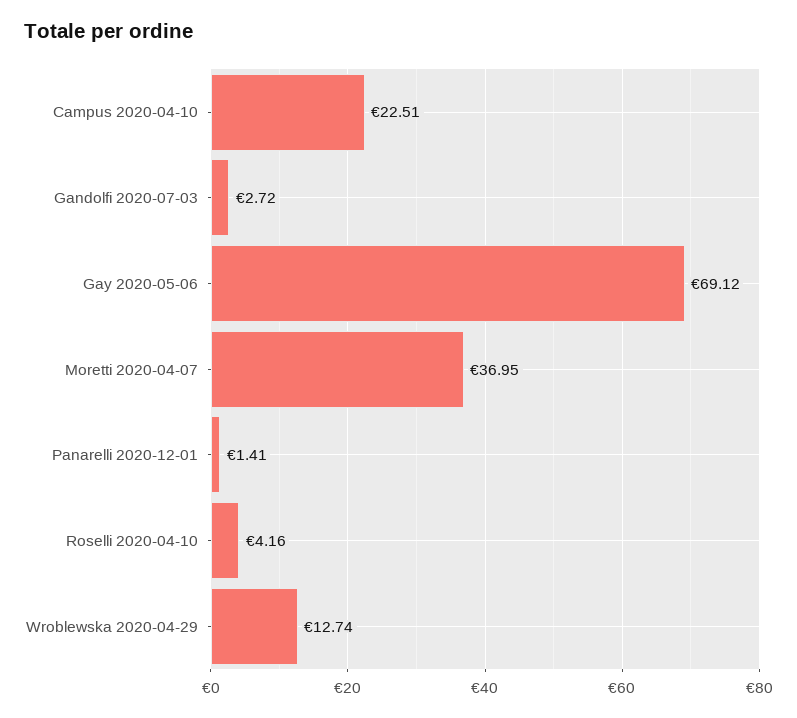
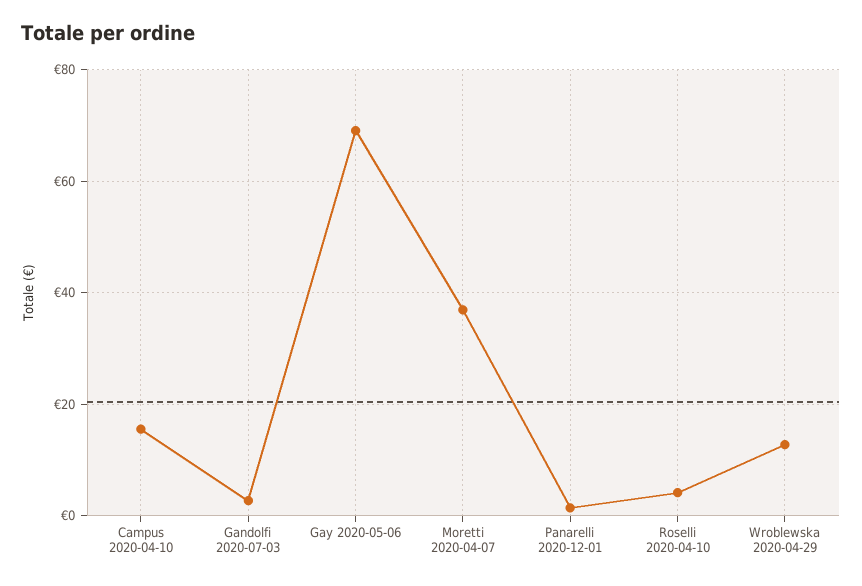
Campus 2020-04-10: 22.51 -> 16

